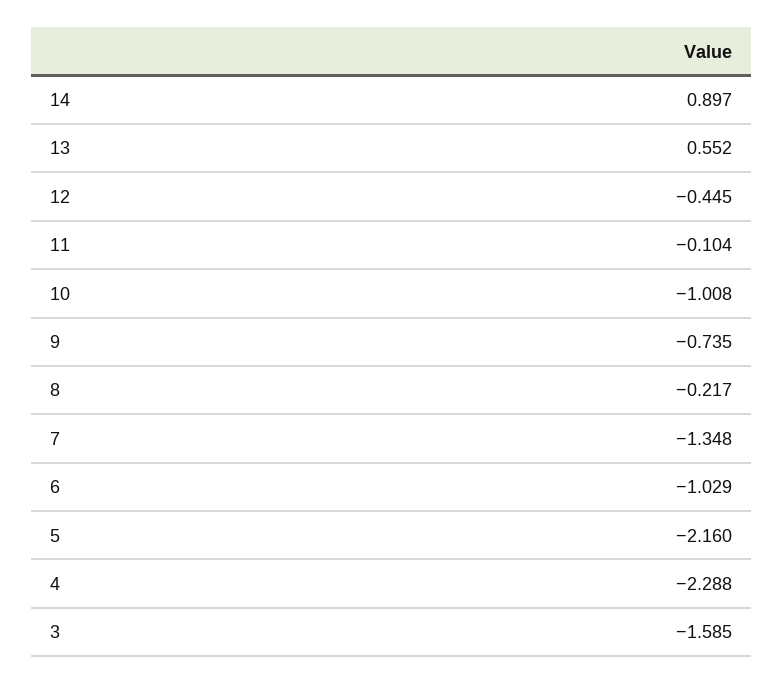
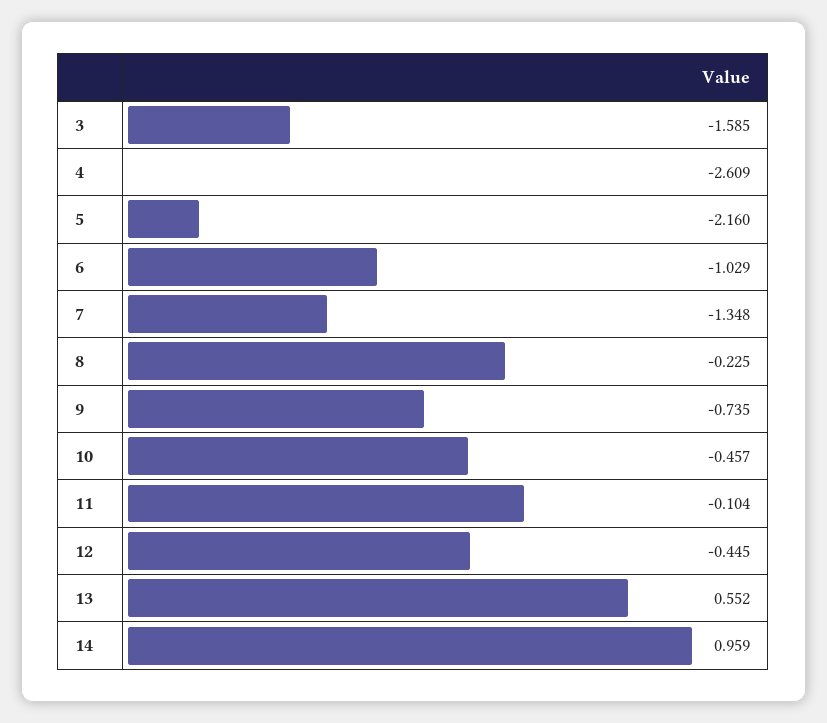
14: 0.897 -> 0.959
10: -1.008 -> -0.457
8: -0.217 -> -0.225
4: -2.288 -> -2.609

